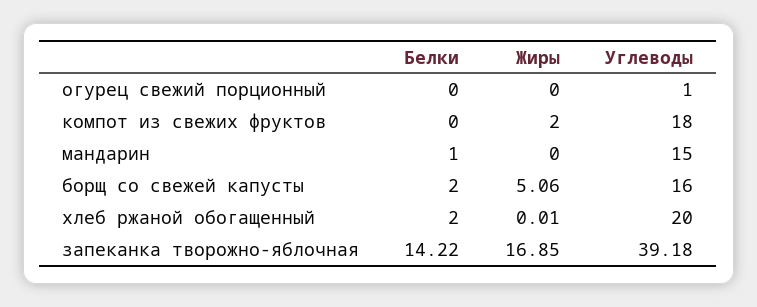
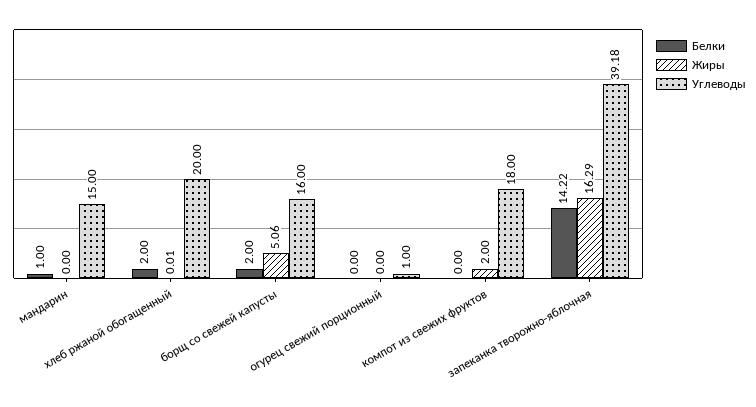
Жиры, запеканка творожно-яблочная: 16.85 -> 16.29

